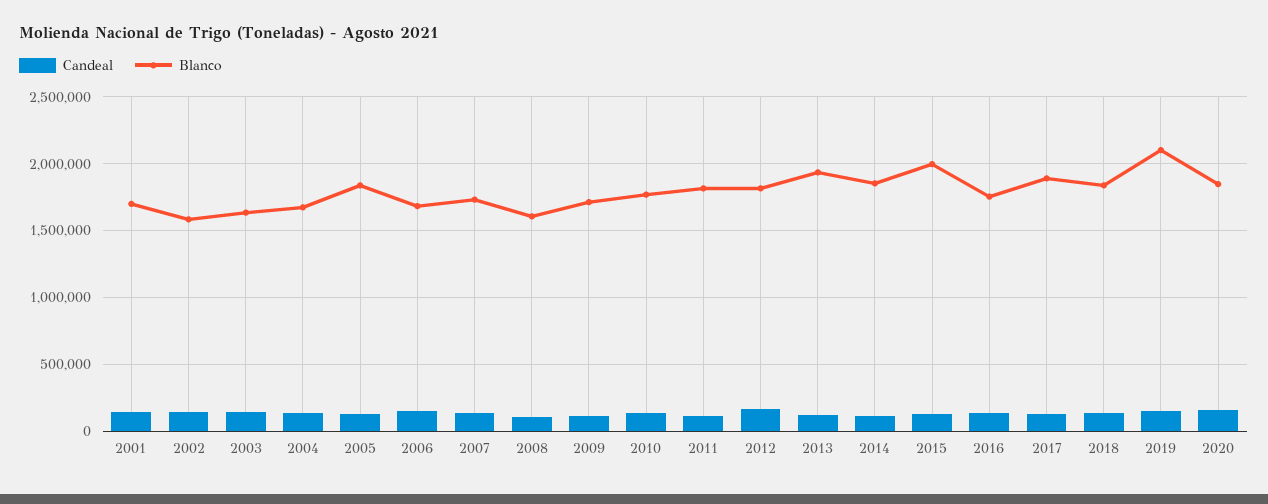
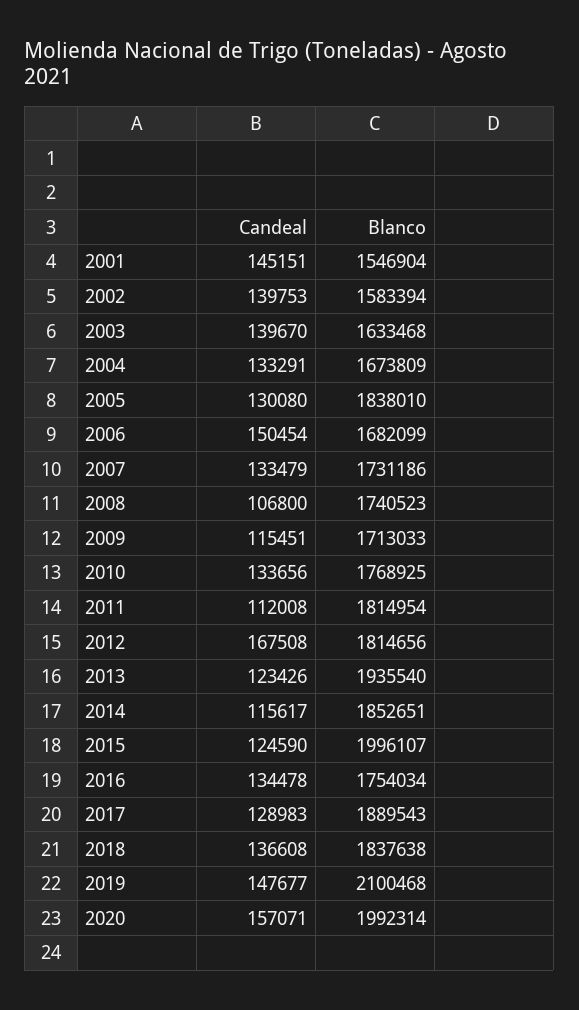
Blanco, 2001: 1700000 -> 1546904
Blanco, 2008: 1600000 -> 1740523
Blanco, 2020: 1850000 -> 1992314

